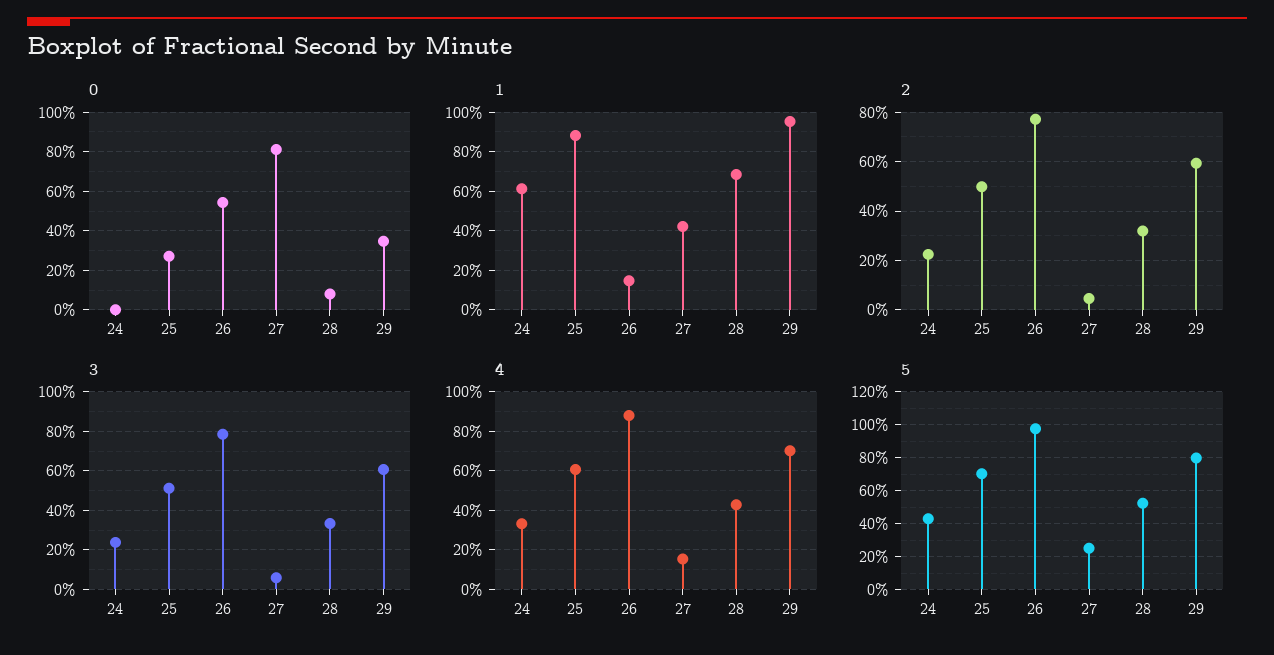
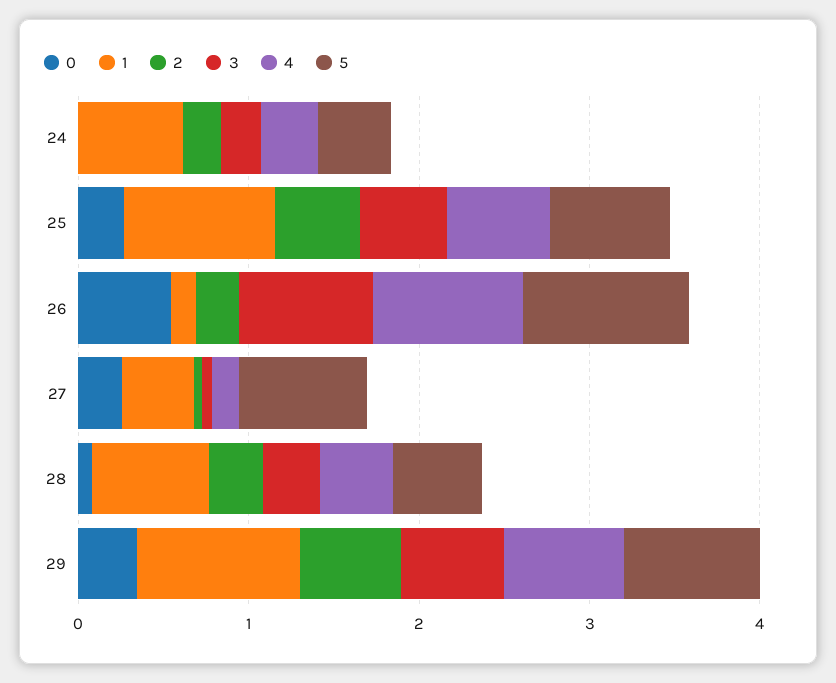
0, 27: 0.8 -> 0.2
2, 26: 0.775 -> 0.2
5, 27: 0.25 -> 0.8

